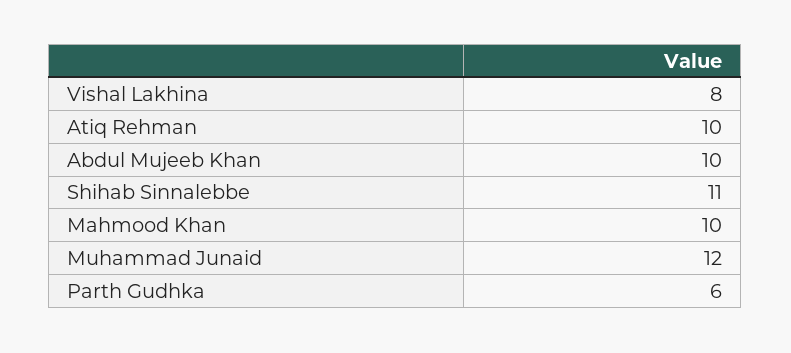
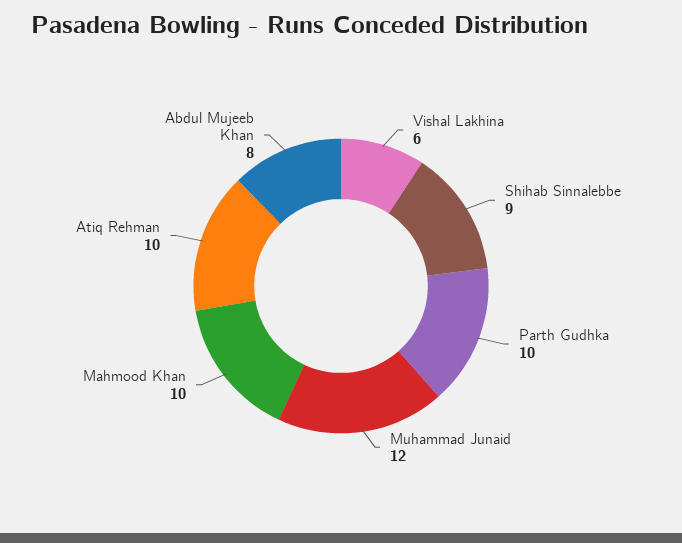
Vishal Lakhina: 8 -> 6
Abdul Mujeeb Khan: 10 -> 8
Shihab Sinnalebbe: 11 -> 9
Parth Gudhka: 6 -> 10

